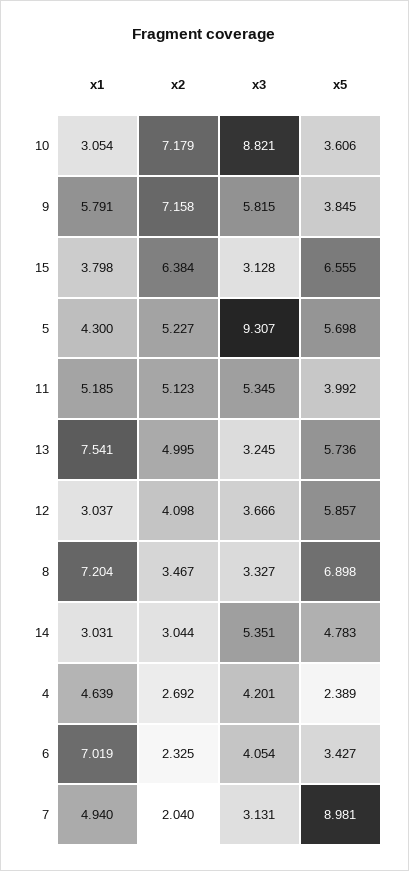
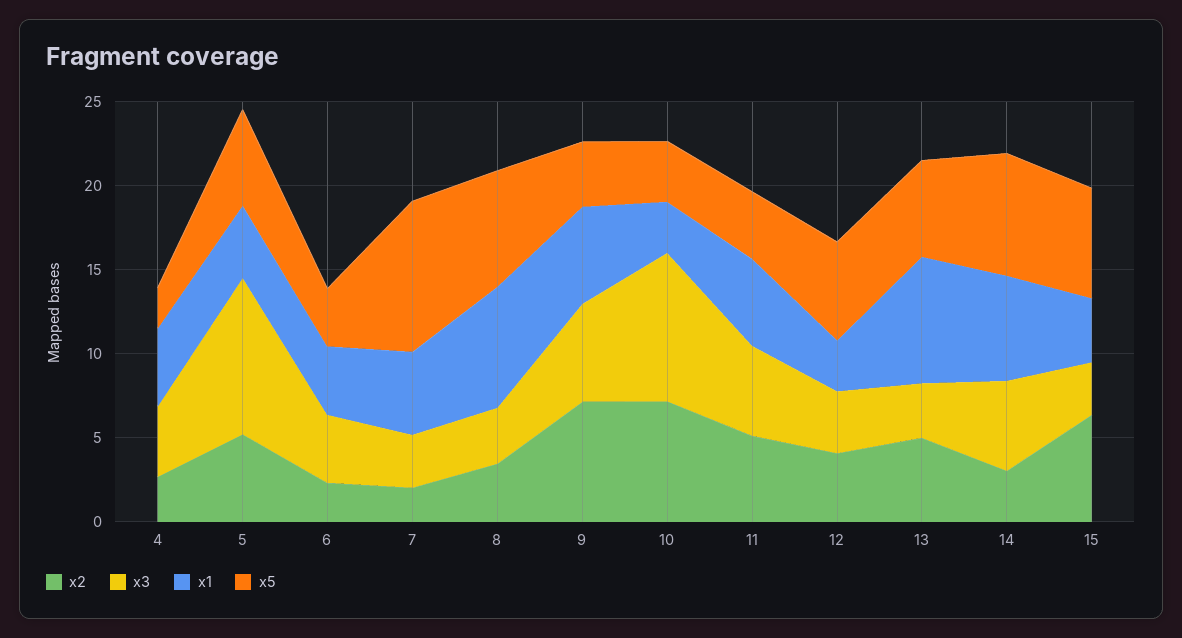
x1, 14: 3.031 -> 6
x5, 14: 4.783 -> 7
x1, 6: 7.019 -> 4

